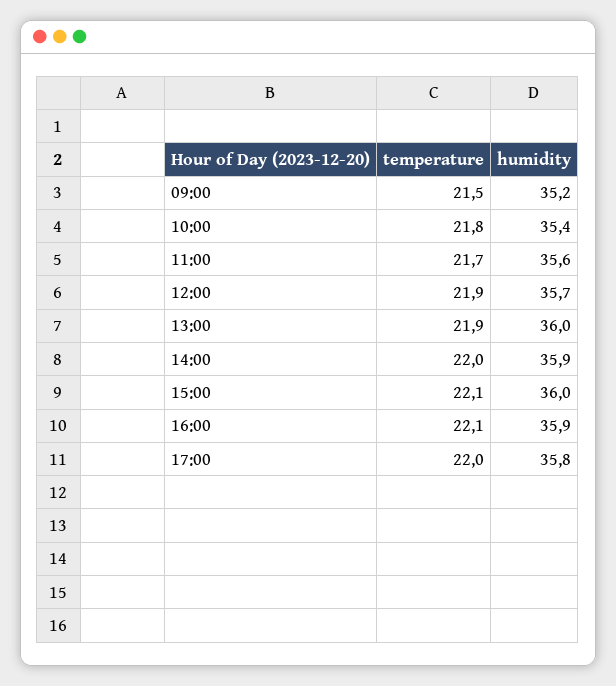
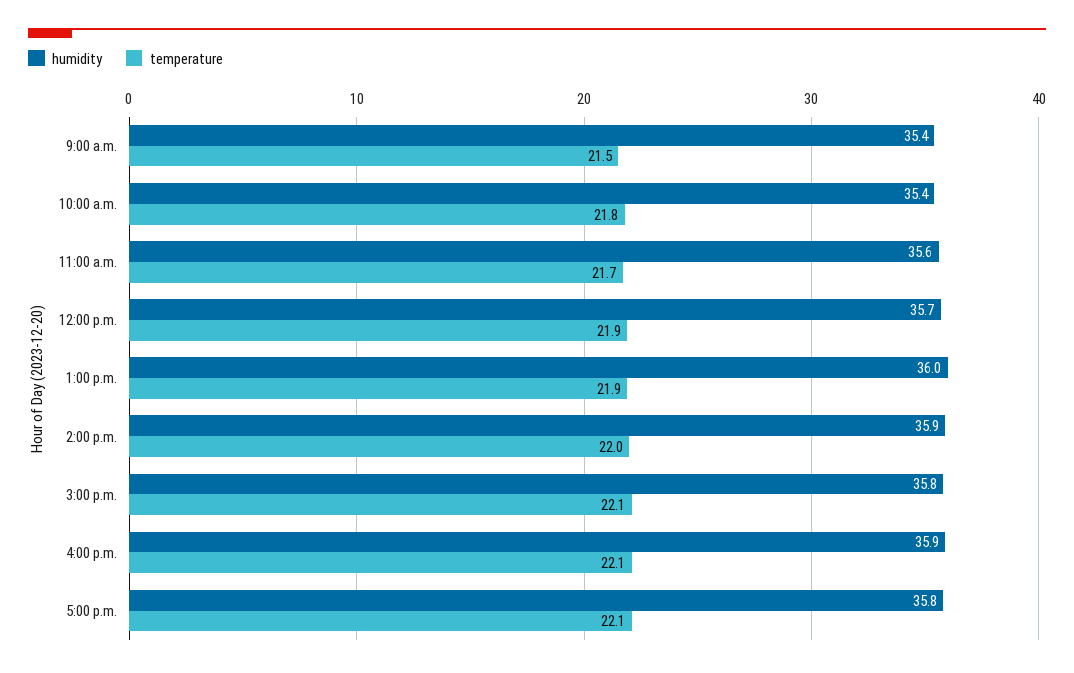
humidity, 09:00: 35.2 -> 35.4
humidity, 15:00: 36 -> 35.8
temperature, 17:00: 22 -> 22.1

